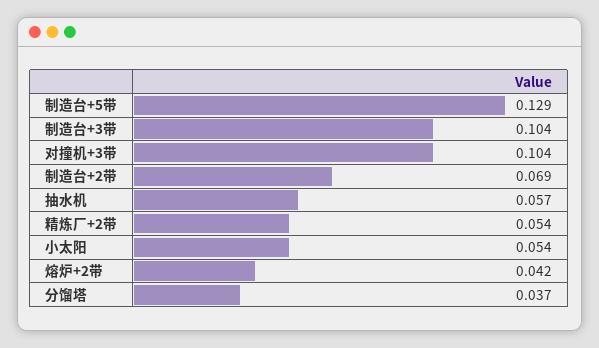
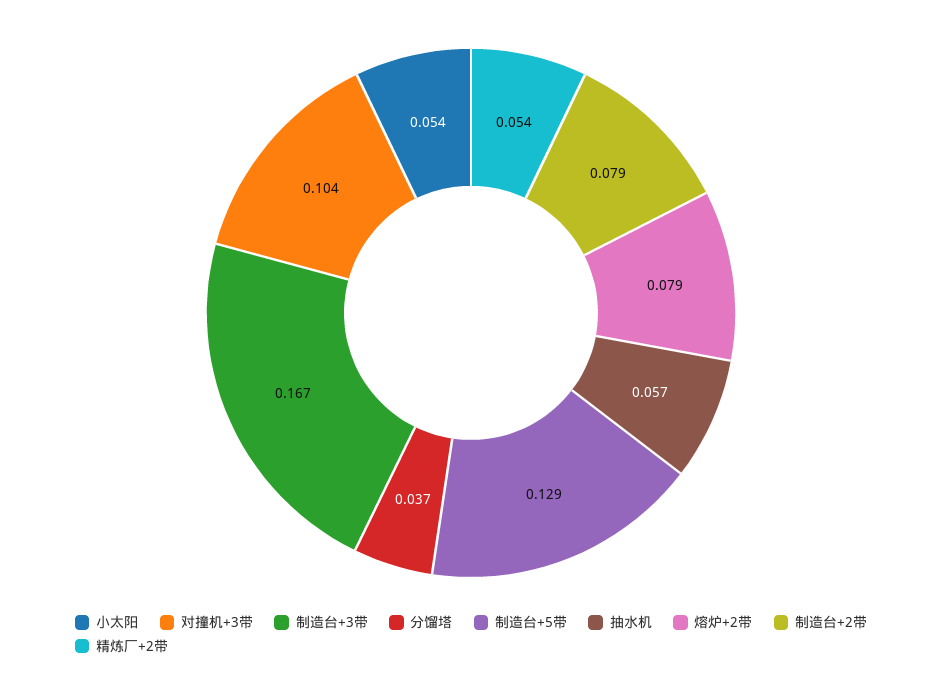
制造台+3带: 0.104 -> 0.167
制造台+2带: 0.069 -> 0.079
熔炉+2带: 0.042 -> 0.079

